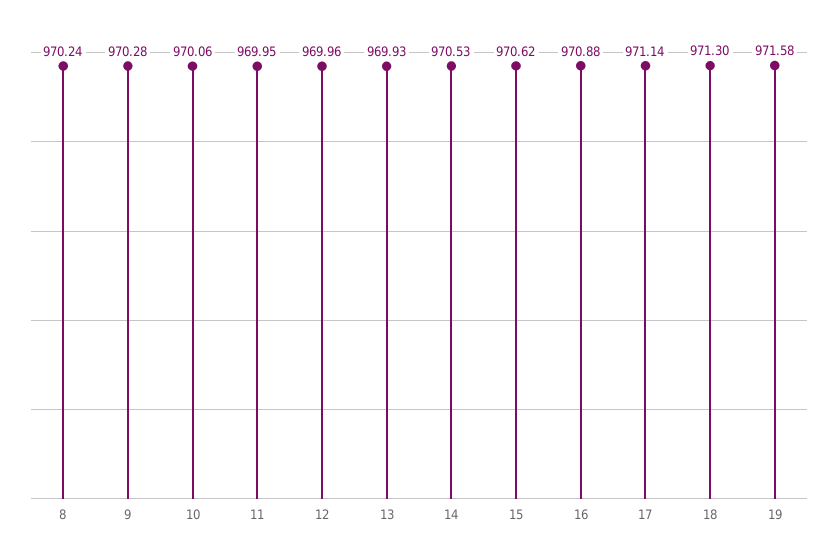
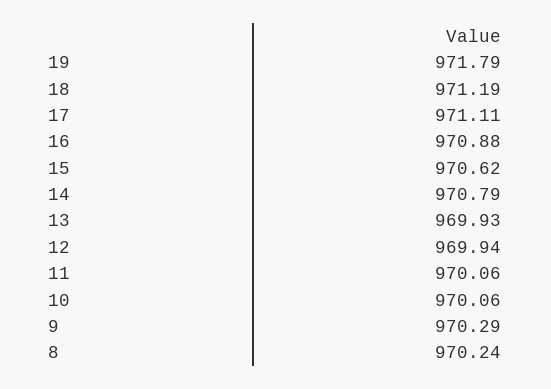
9: 970.28 -> 970.29
11: 969.95 -> 970.06
12: 969.96 -> 969.94
14: 970.53 -> 970.79
17: 971.14 -> 971.11
18: 971.3 -> 971.19
19: 971.58 -> 971.79

